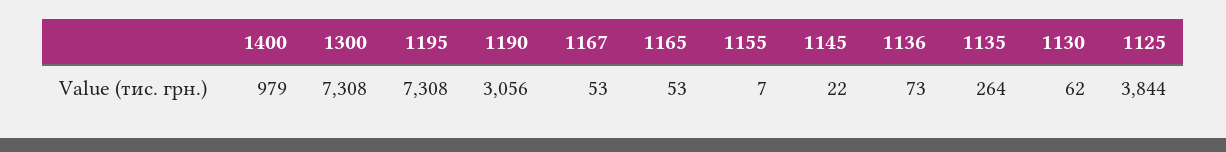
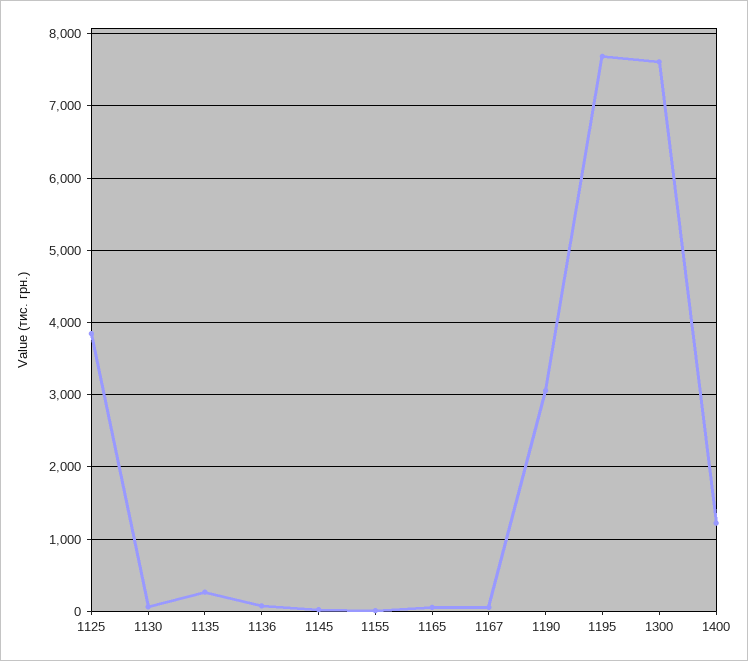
1400: 979 -> 1200
1300: 7308 -> 7600
1195: 7308 -> 7700

